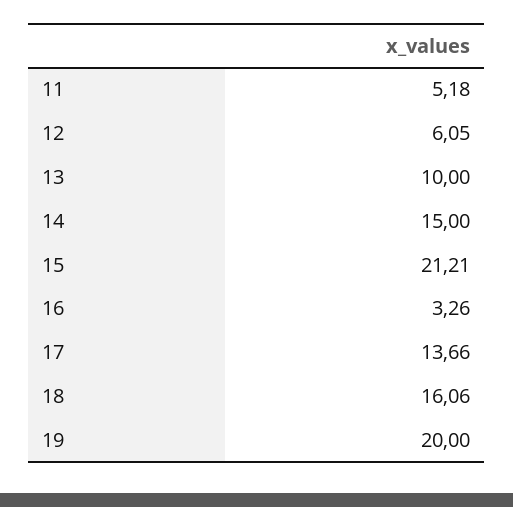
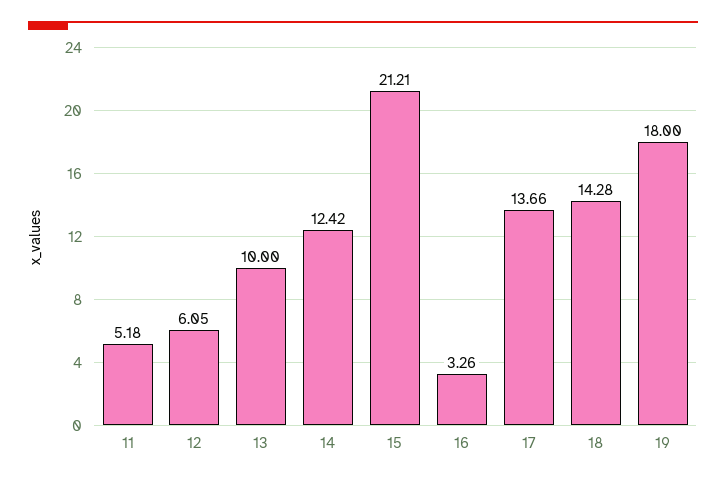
14: 15 -> 12.42
18: 16.06 -> 14.28
19: 20 -> 18

